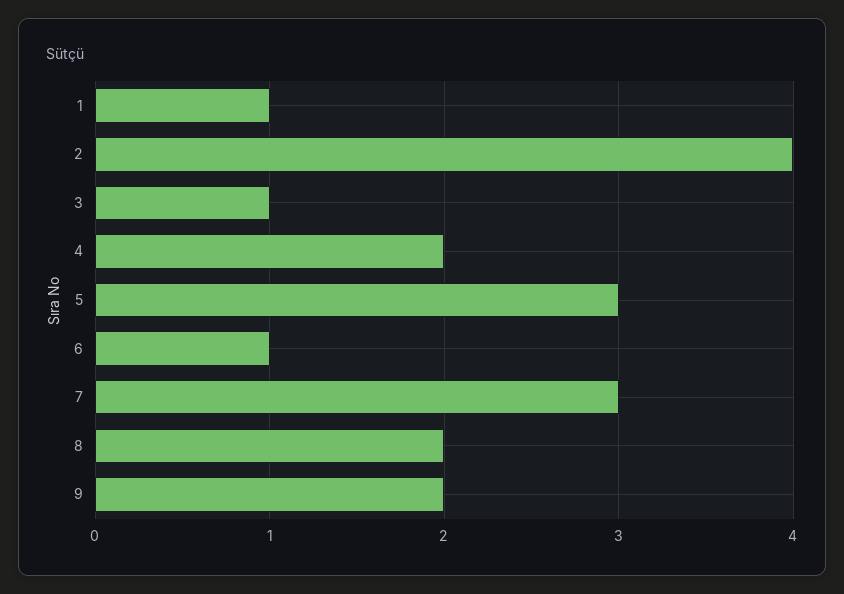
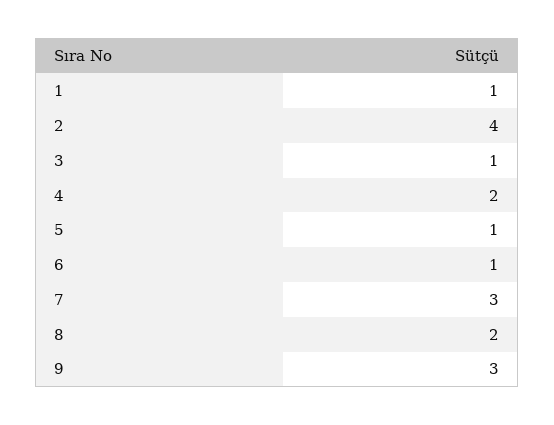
5: 3 -> 1
9: 2 -> 3

